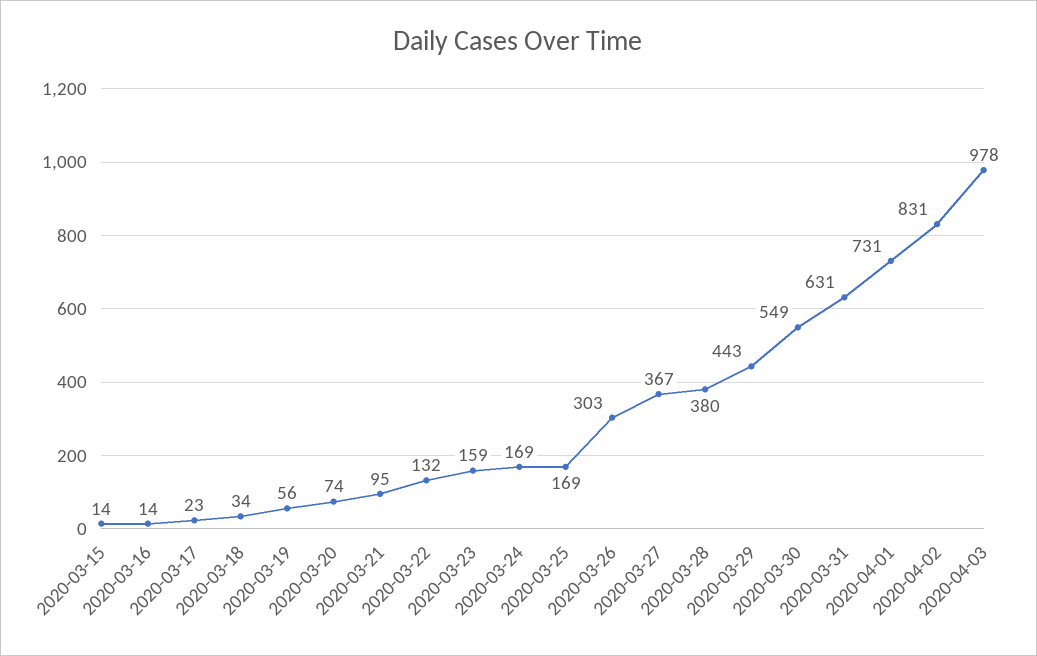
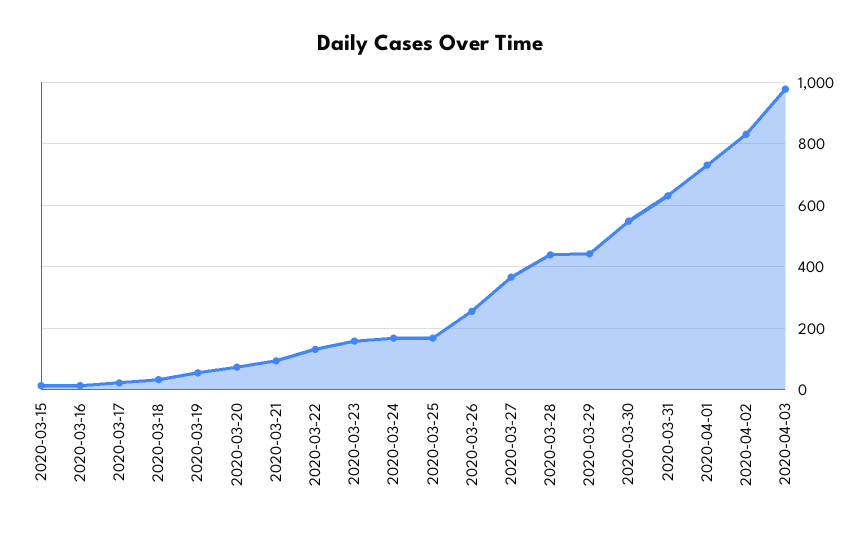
2020-03-26: 303 -> 260
2020-03-28: 380 -> 440

